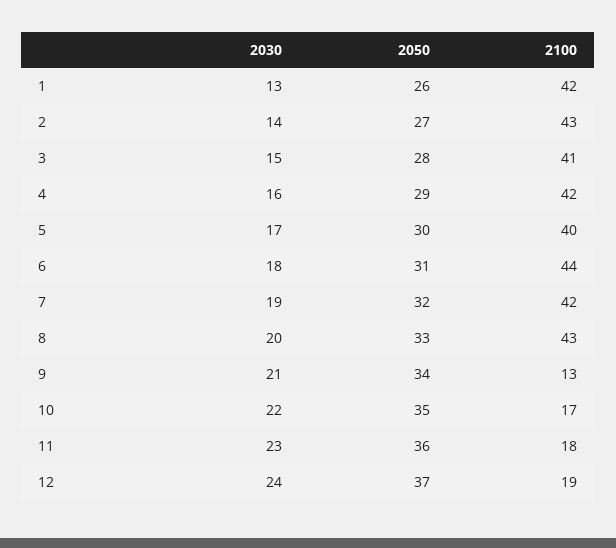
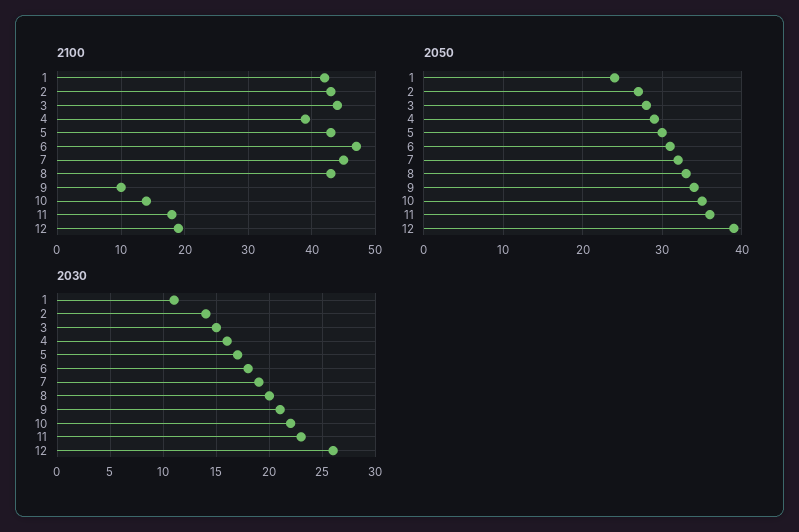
2030, 1: 13 -> 11
2050, 1: 26 -> 24
2100, 3: 41 -> 44
2100, 4: 42 -> 39
2100, 5: 40 -> 43
2100, 6: 44 -> 47
2100, 7: 42 -> 45
2100, 9: 13 -> 10
2100, 10: 17 -> 14
2030, 12: 24 -> 26
2050, 12: 37 -> 39

